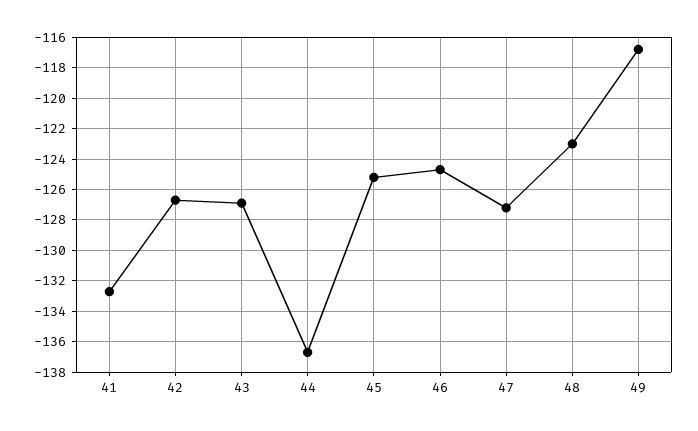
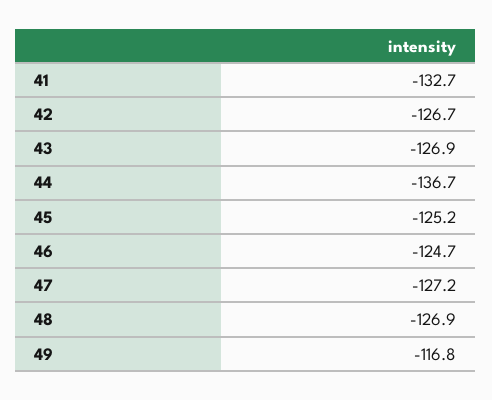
48: -123 -> -126.9

